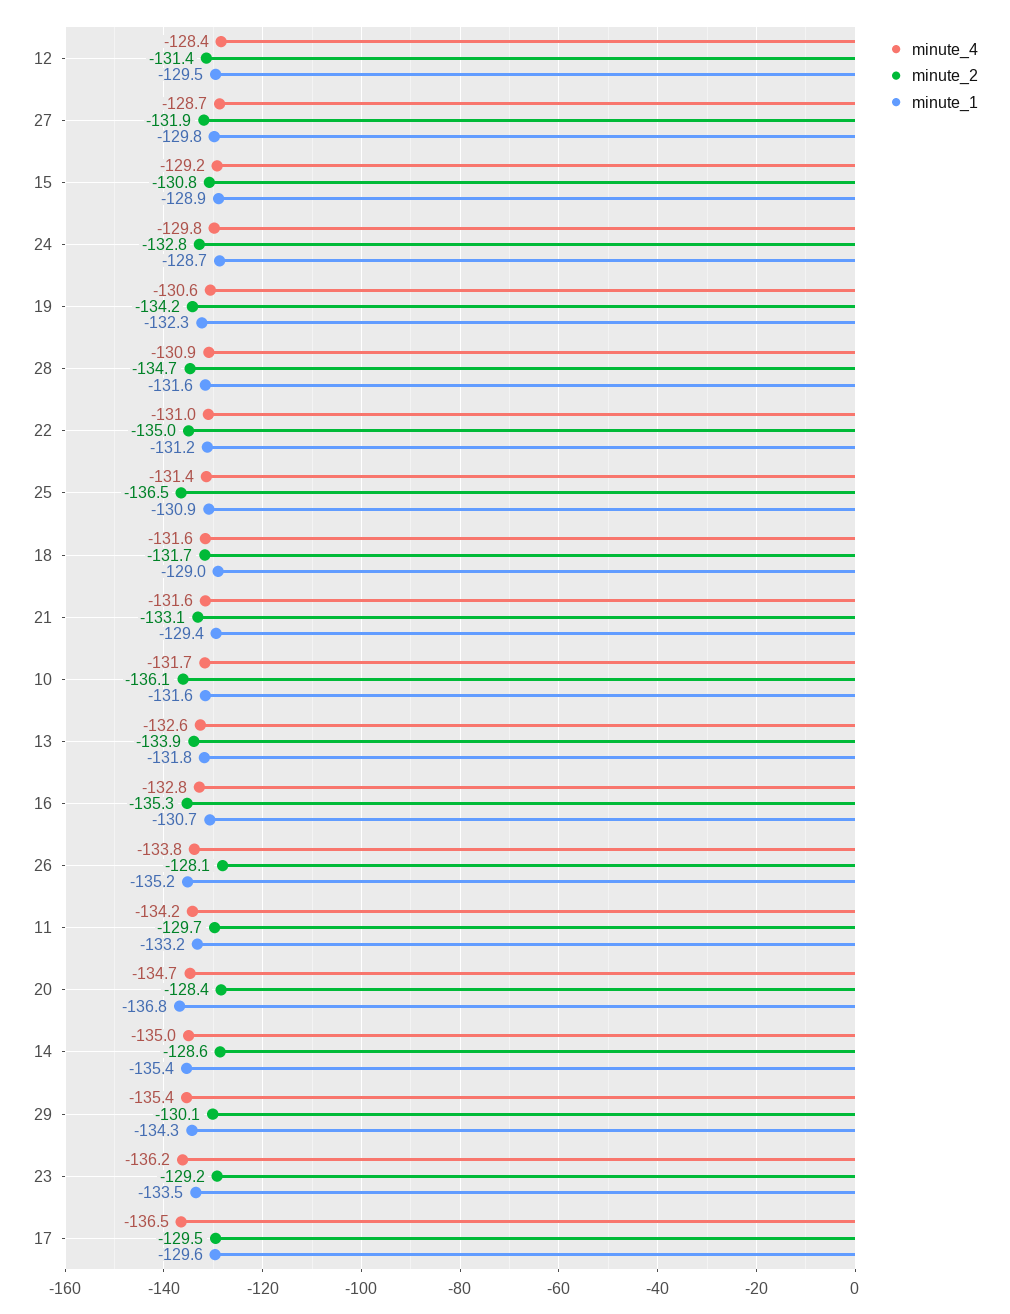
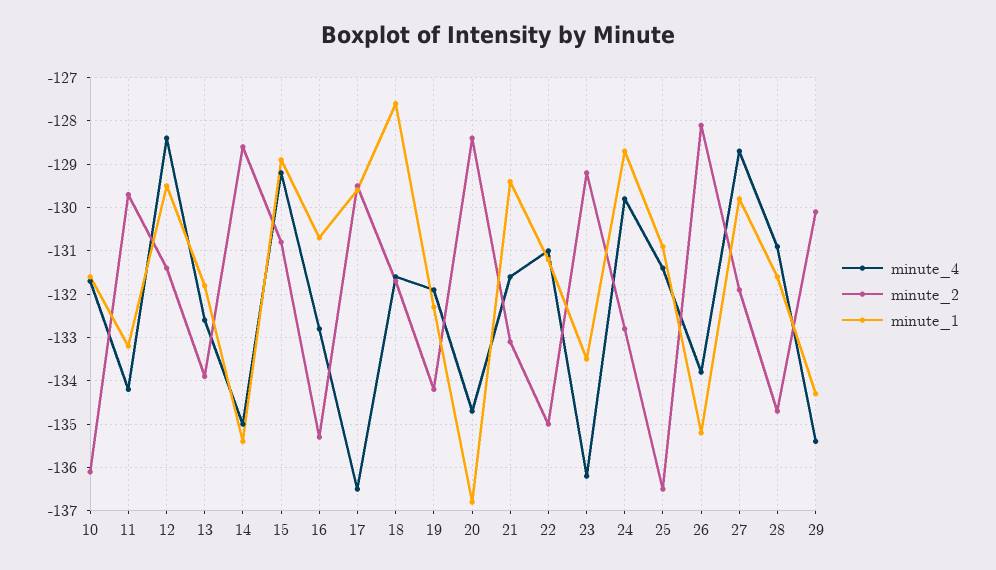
minute_4, 19: -130.6 -> -132
minute_1, 18: -129 -> -127.5

